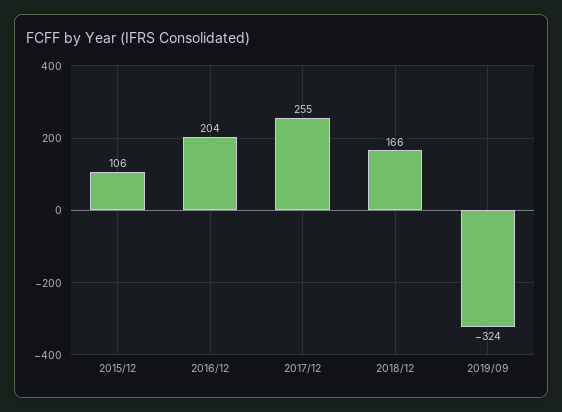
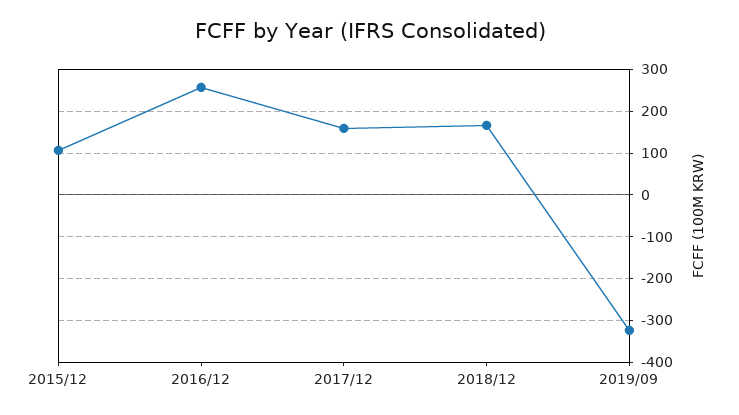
2016/12: 204 -> 260
2017/12: 255 -> 160

